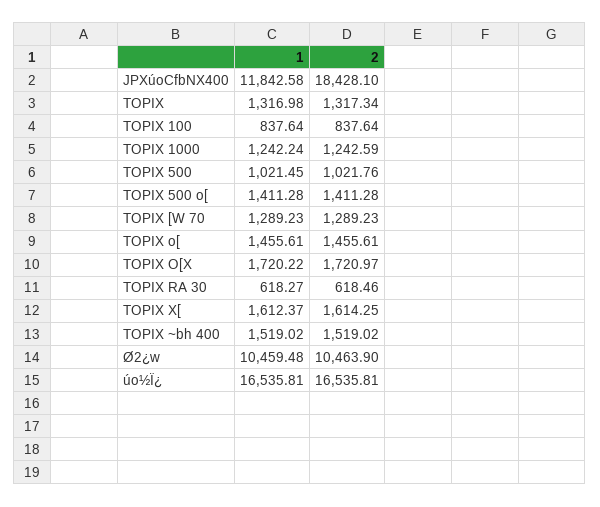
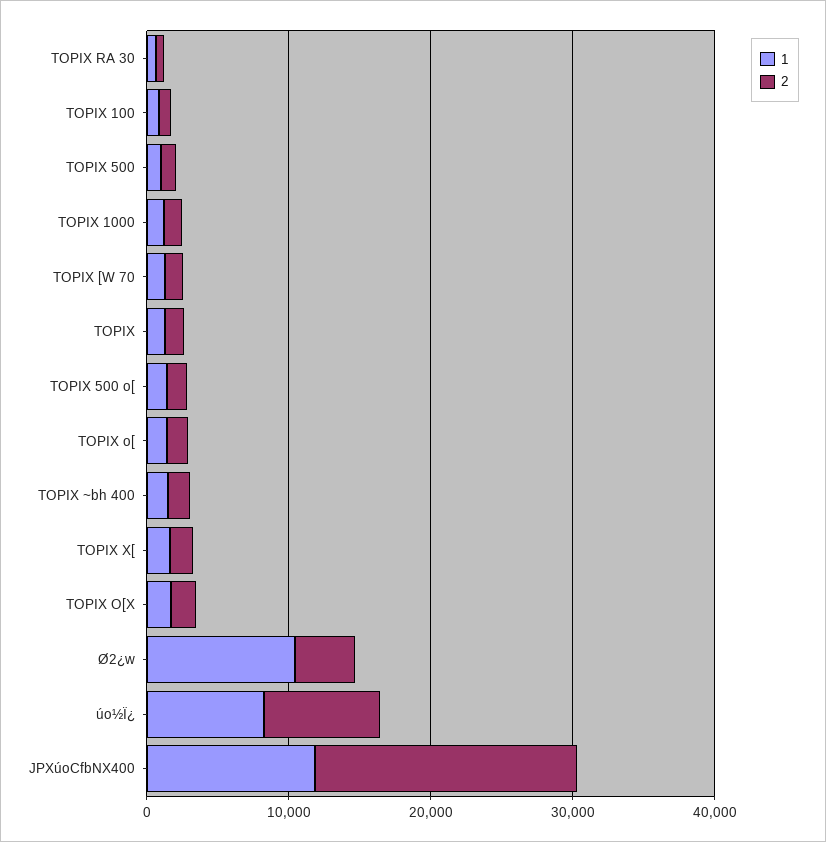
2, Ø2¿w: 10463.9 -> 4000
1, úo½Ï¿: 16535.81 -> 8000
2, úo½Ï¿: 16535.81 -> 8000

